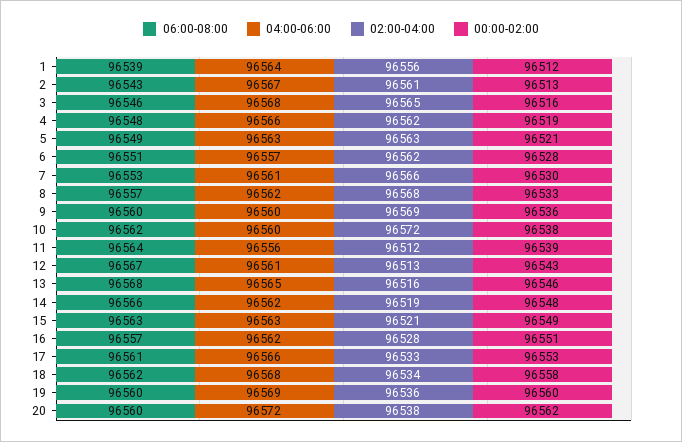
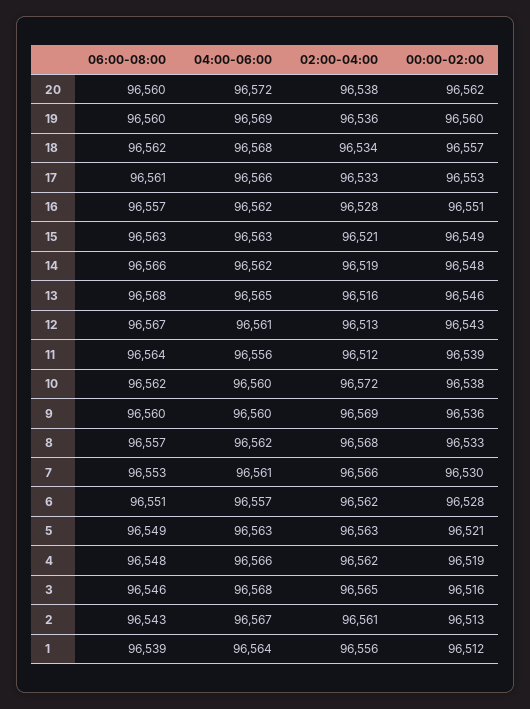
00:00-02:00, 18: 96558 -> 96557

